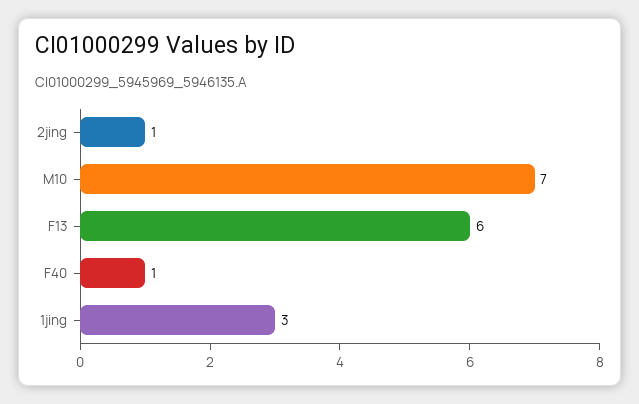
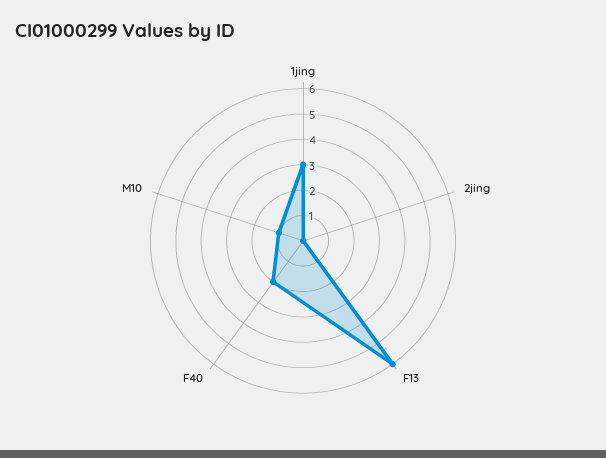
2jing: 1 -> 0
M10: 7 -> 1
F40: 1 -> 2

